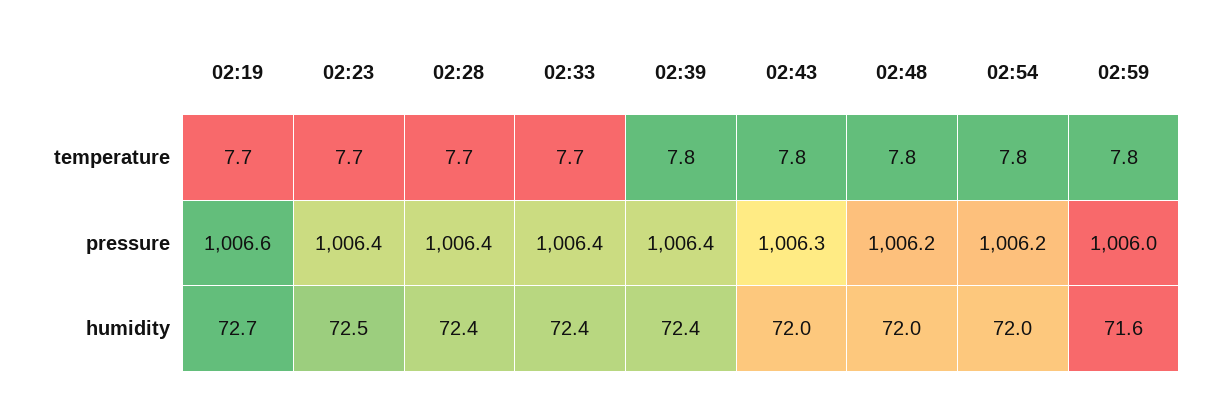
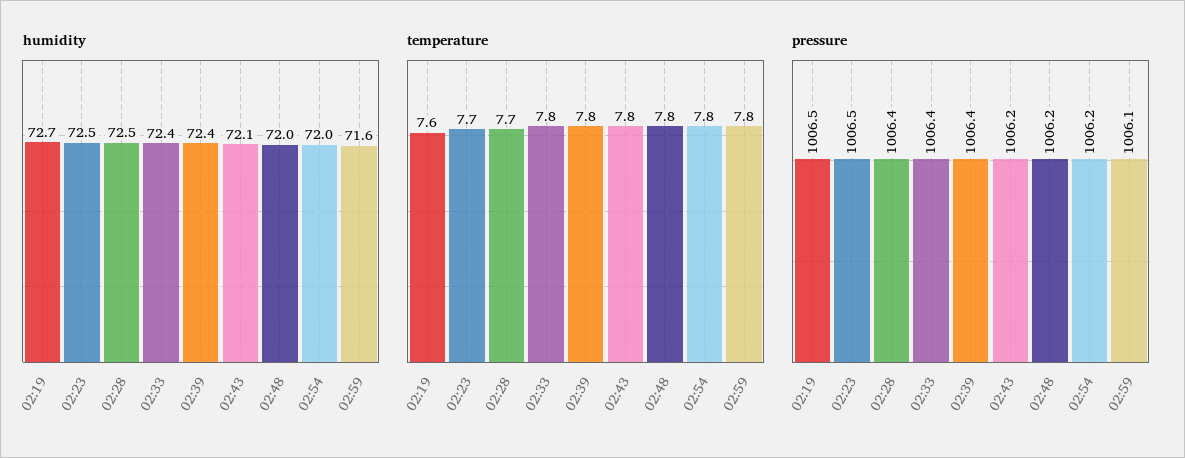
temperature, 02:19: 7.7 -> 7.6
temperature, 02:33: 7.7 -> 7.8
pressure, 02:19: 1006.6 -> 1006.5
pressure, 02:23: 1006.4 -> 1006.5
pressure, 02:43: 1006.3 -> 1006.2
pressure, 02:59: 1006 -> 1006.1
humidity, 02:28: 72.4 -> 72.5
humidity, 02:43: 72 -> 72.1

